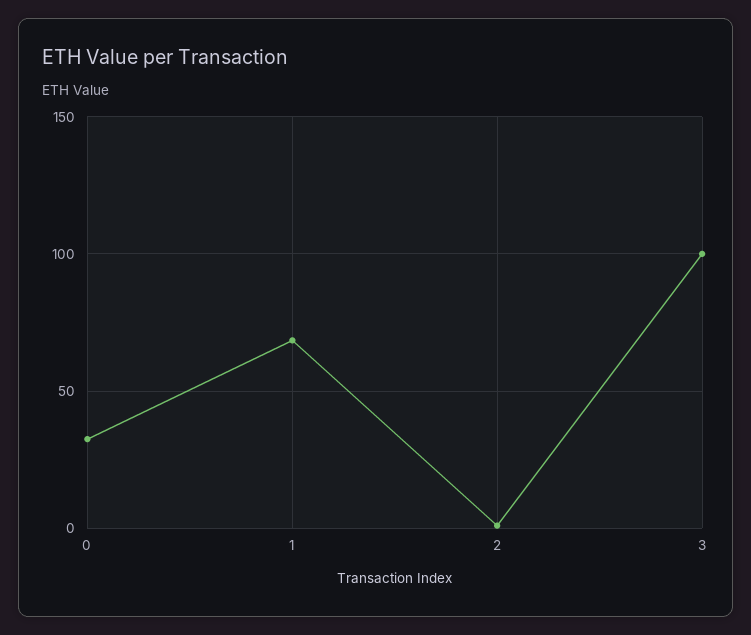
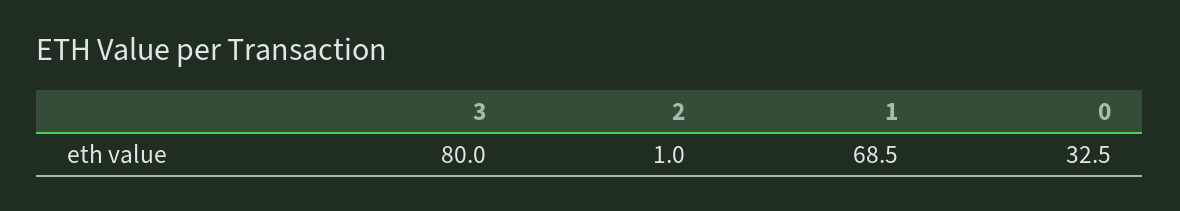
3: 100 -> 80

